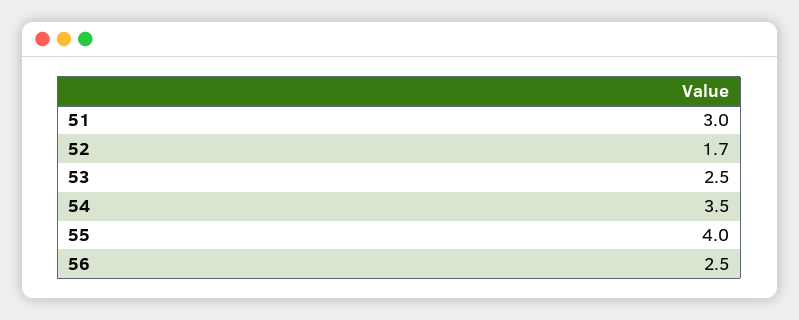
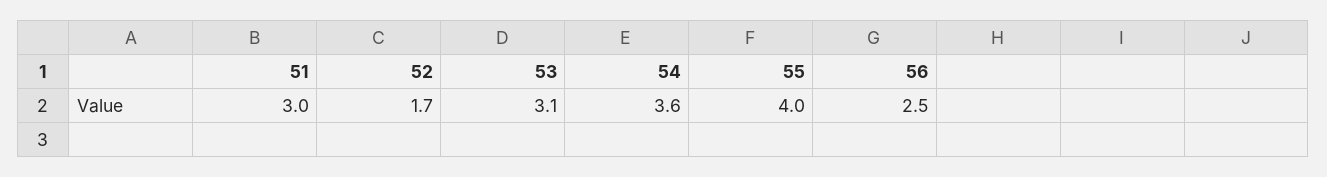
53: 2.5 -> 3.1
54: 3.5 -> 3.6

